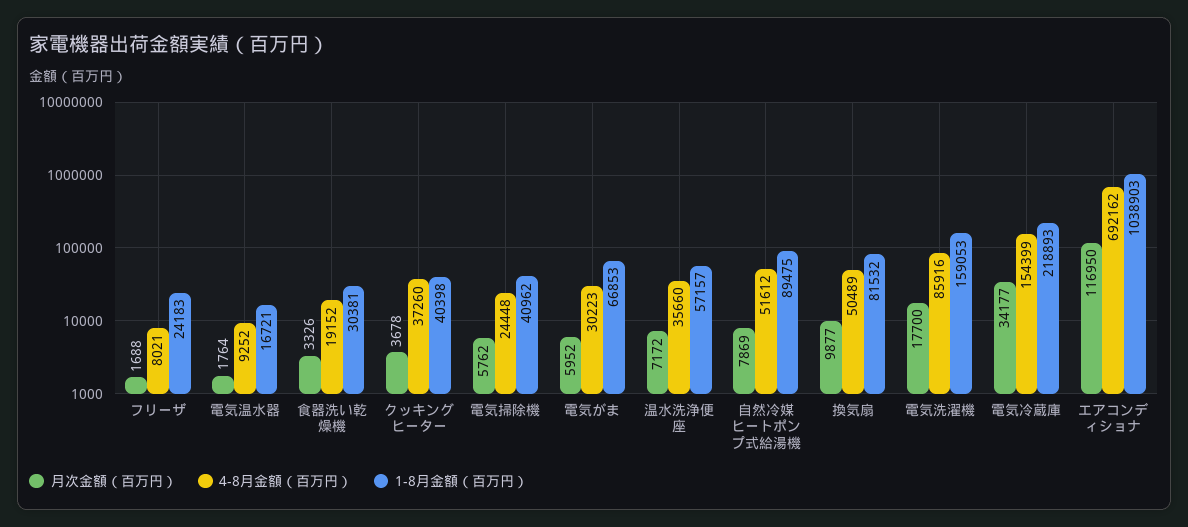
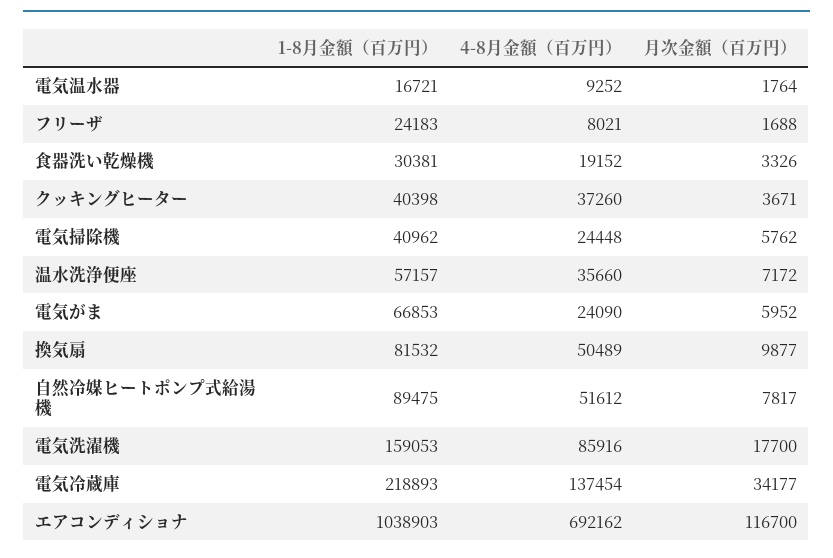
月次金額（百万円）, クッキングヒーター: 3678 -> 3671
4-8月金額（百万円）, 電気がま: 30223 -> 24090
月次金額（百万円）, 自然冷媒ヒートポンプ式給湯機: 7869 -> 7817
4-8月金額（百万円）, 電気冷蔵庫: 154399 -> 137454
月次金額（百万円）, エアコンディショナ: 116950 -> 116700

